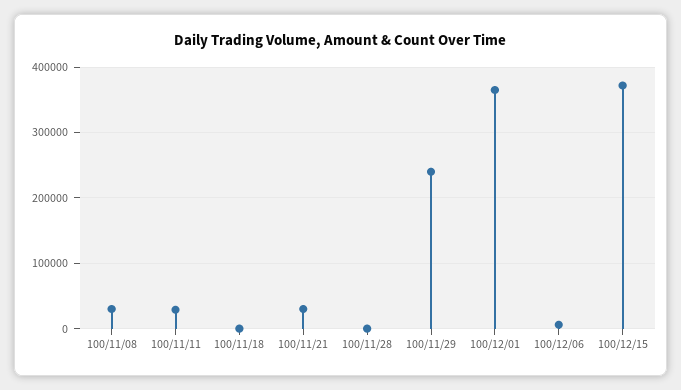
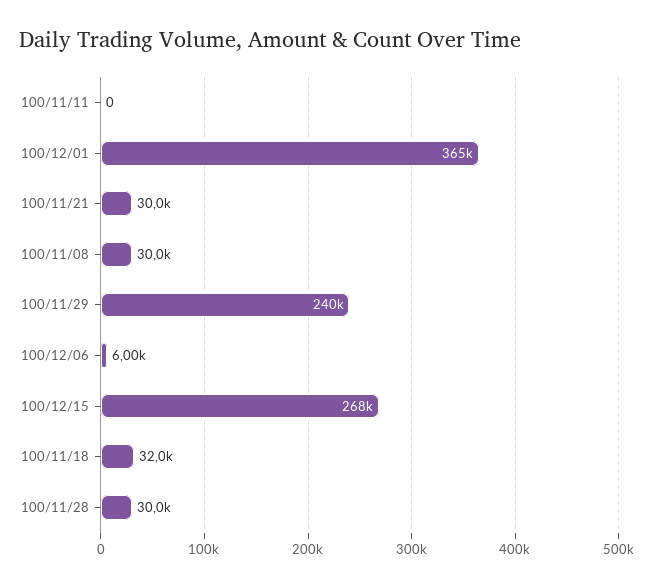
100/11/11: 30000 -> 0
100/11/18: 0 -> 32000
100/11/28: 0 -> 30000
100/12/15: 370000 -> 268000

